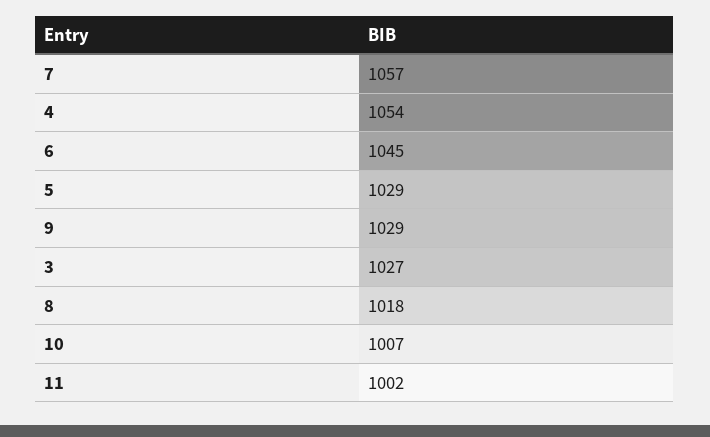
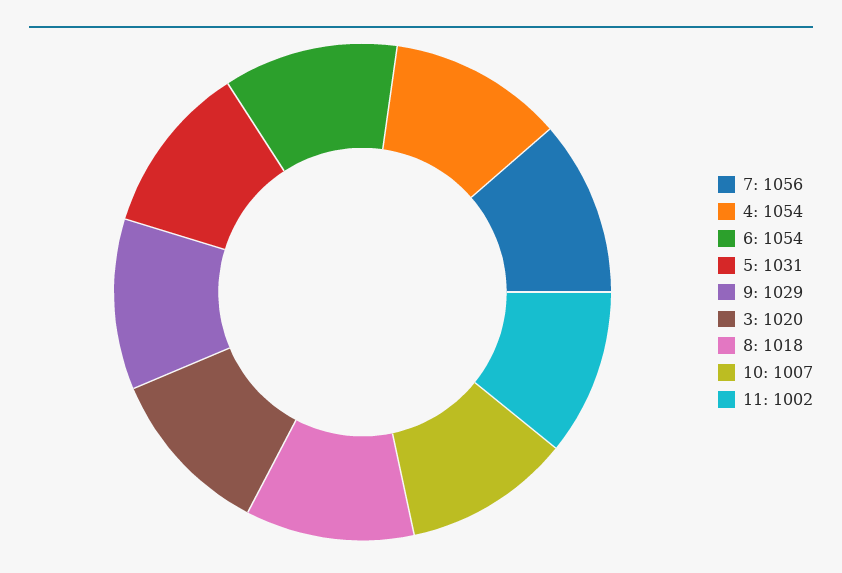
7: 1057 -> 1056
6: 1045 -> 1054
5: 1029 -> 1031
3: 1027 -> 1020

